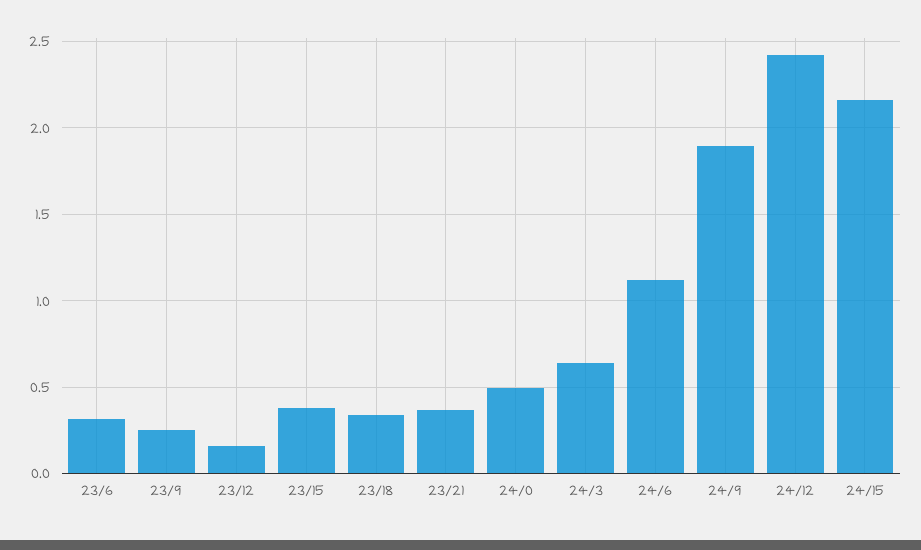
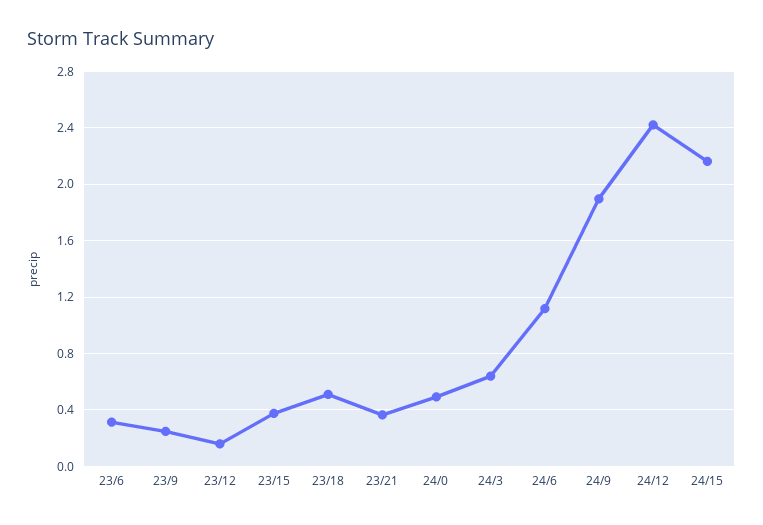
23/18: 0.35 -> 0.5

